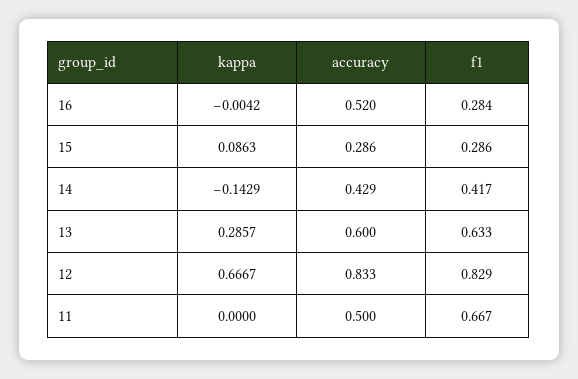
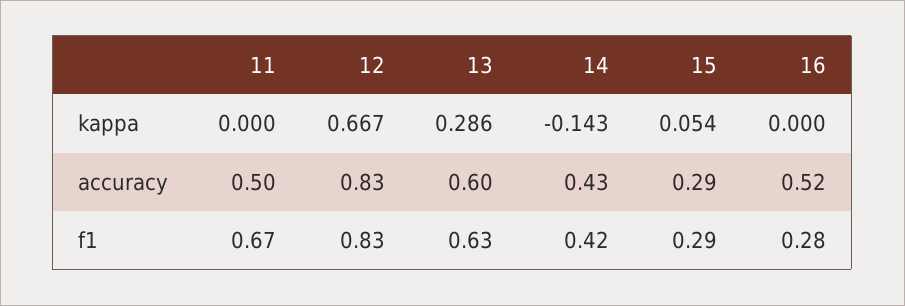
kappa, 16: -0.0042 -> 0
kappa, 15: 0.0863 -> 0.054

